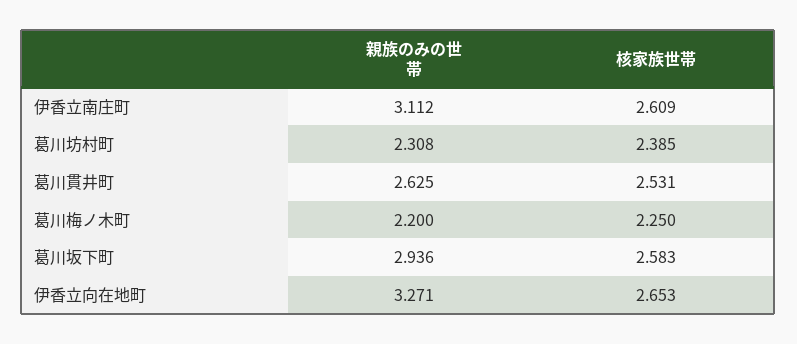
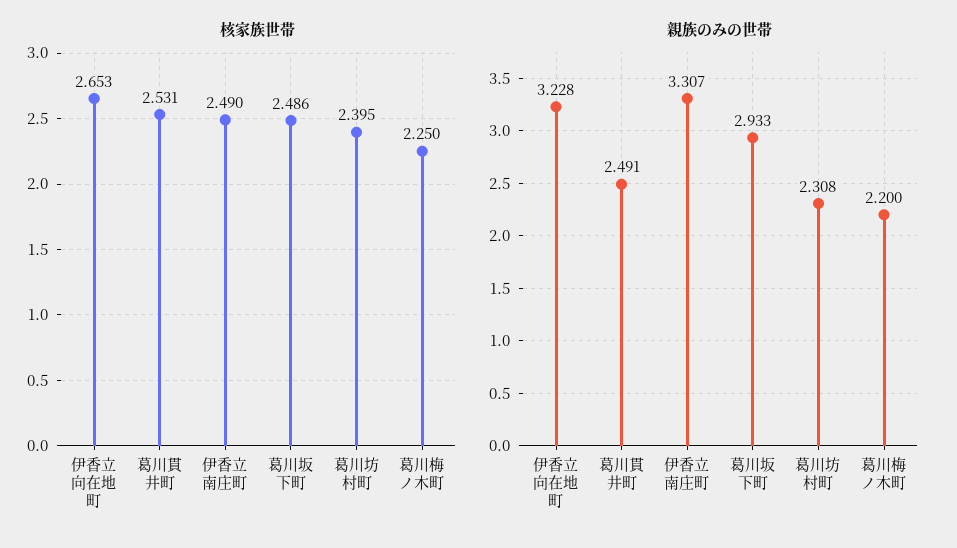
親族のみの世帯, 伊香立南庄町: 3.112 -> 3.307
核家族世帯, 伊香立南庄町: 2.609 -> 2.49
核家族世帯, 葛川坊村町: 2.385 -> 2.395
親族のみの世帯, 葛川貫井町: 2.625 -> 2.491
親族のみの世帯, 葛川坂下町: 2.936 -> 2.933
核家族世帯, 葛川坂下町: 2.583 -> 2.486
親族のみの世帯, 伊香立向在地町: 3.271 -> 3.228

